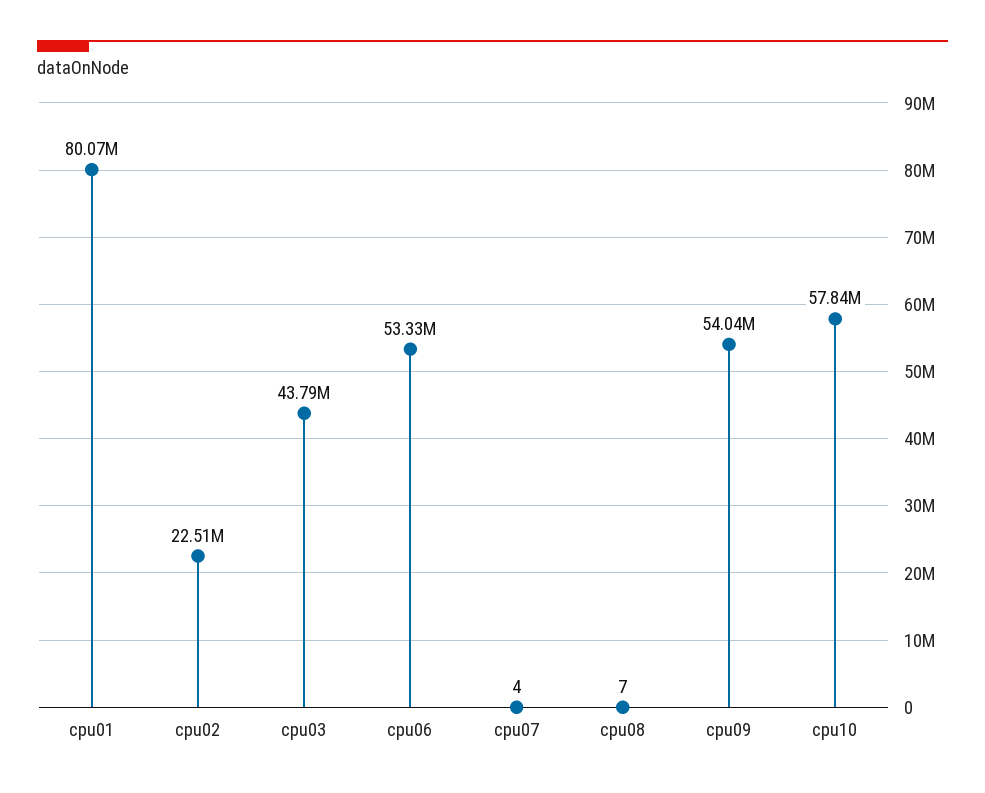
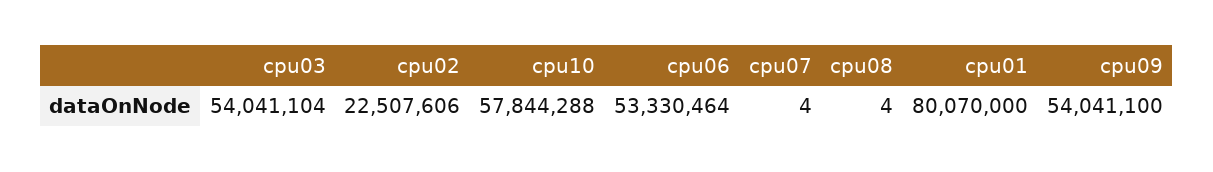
cpu03: 43790000 -> 54041104
cpu08: 7 -> 4

